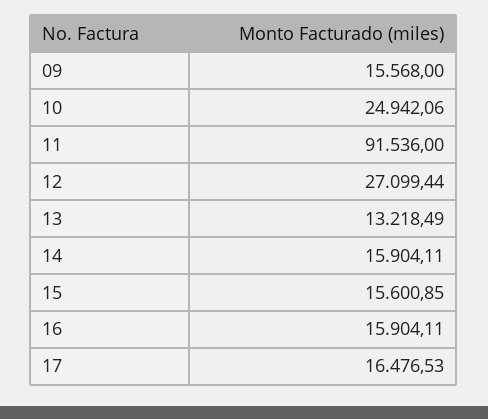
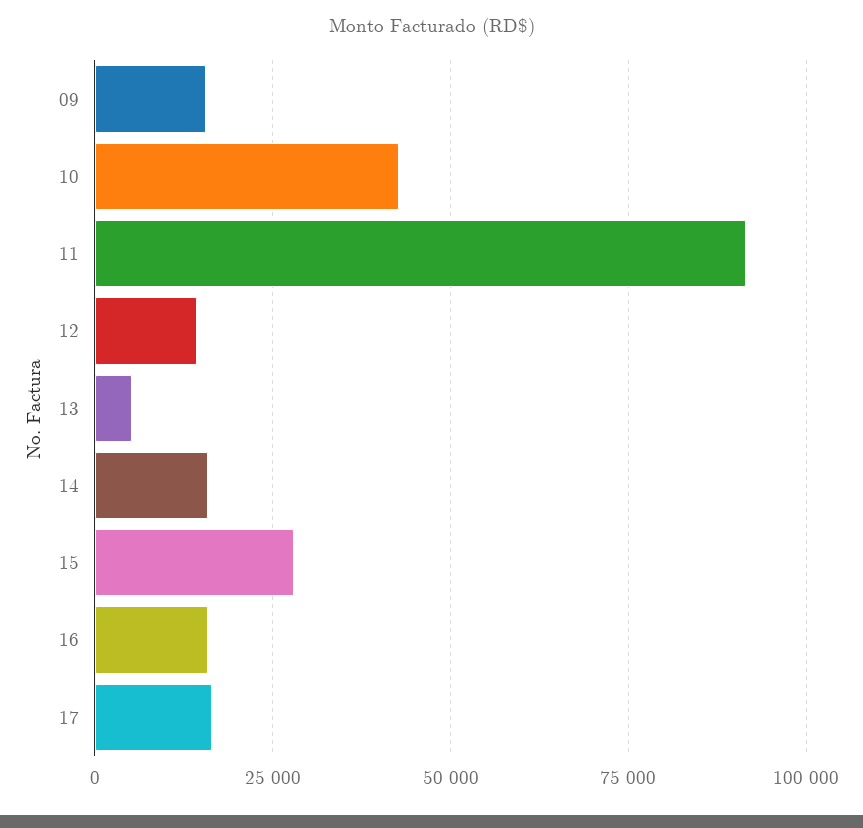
10: 24942.06 -> 42500
12: 27099.44 -> 15000
13: 13218.49 -> 5000
15: 15600.85 -> 27500

